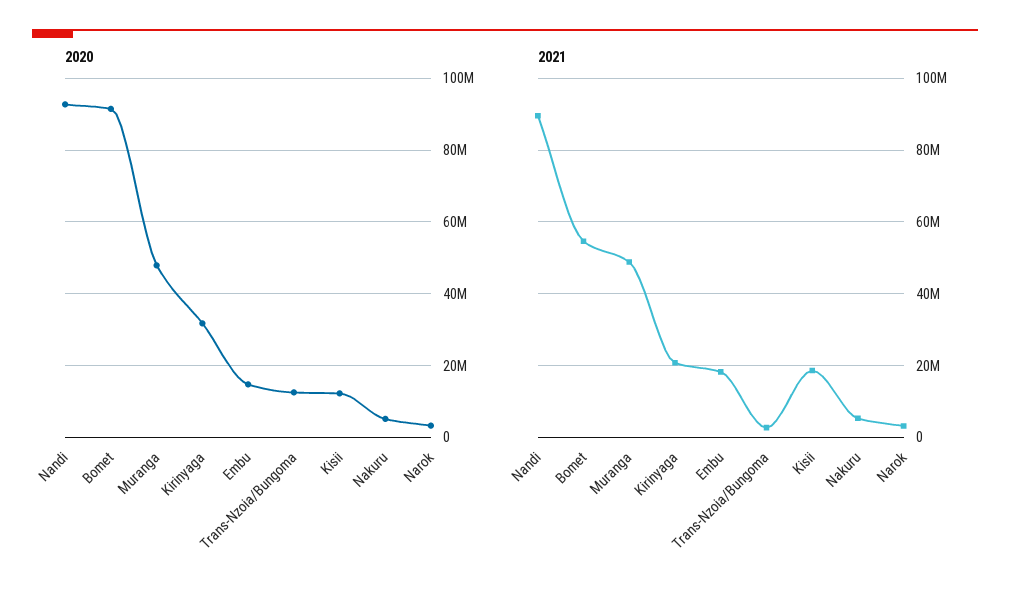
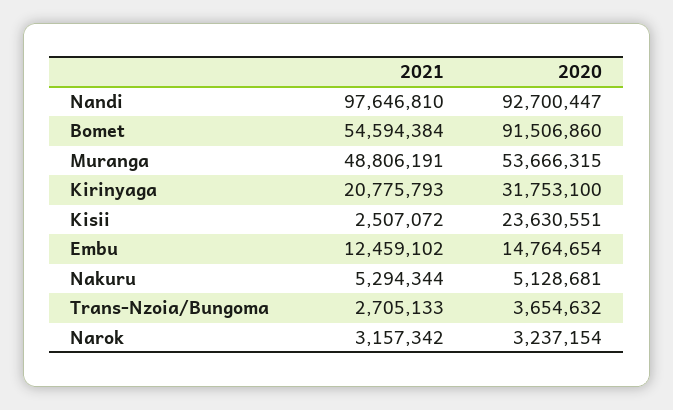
2020, Muranga: 48000000 -> 53666315
2020, Trans-Nzoia/Bungoma: 12000000 -> 3654632
2020, Kisii: 12000000 -> 23630551
2021, Nandi: 90000000 -> 97646810
2021, Embu: 18000000 -> 12459102
2021, Kisii: 18000000 -> 2507072

